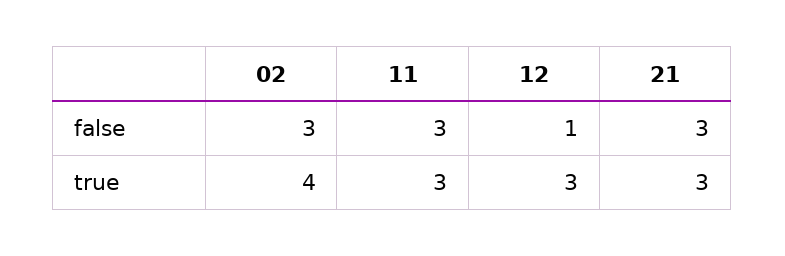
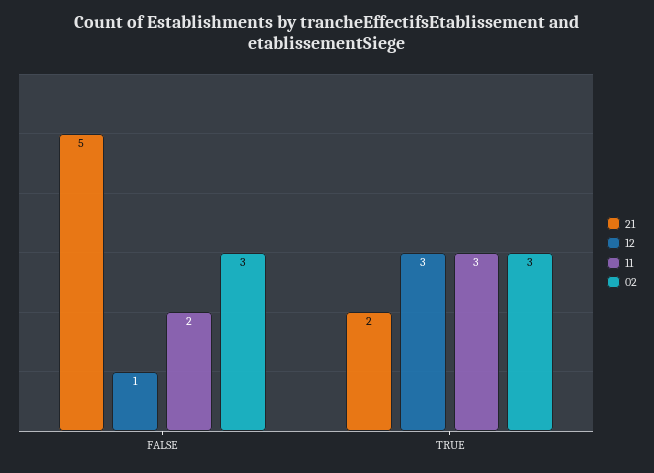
11, false: 3 -> 2
21, false: 3 -> 5
02, true: 4 -> 3
21, true: 3 -> 2

